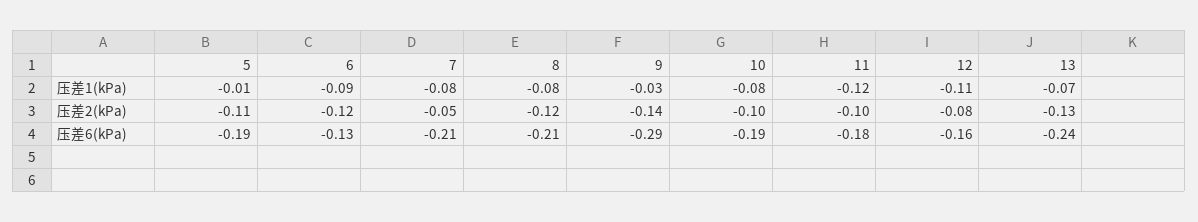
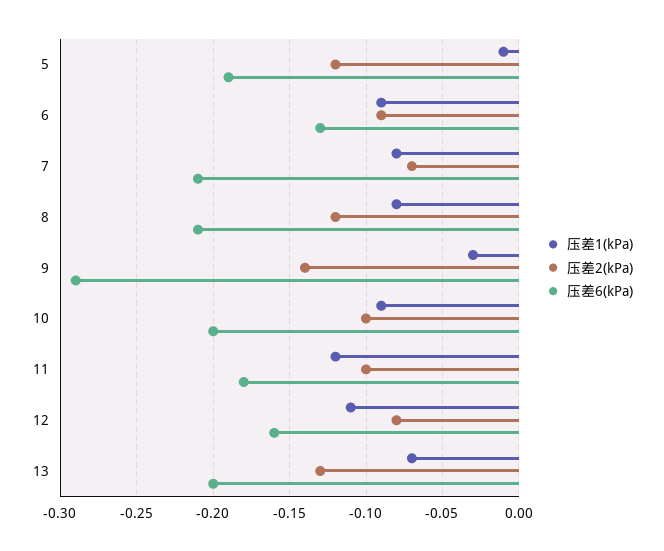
压差1(kPa), 10: -0.08 -> -0.09
压差2(kPa), 5: -0.11 -> -0.12
压差2(kPa), 6: -0.12 -> -0.09
压差2(kPa), 7: -0.05 -> -0.07
压差6(kPa), 10: -0.19 -> -0.2
压差6(kPa), 13: -0.24 -> -0.2

